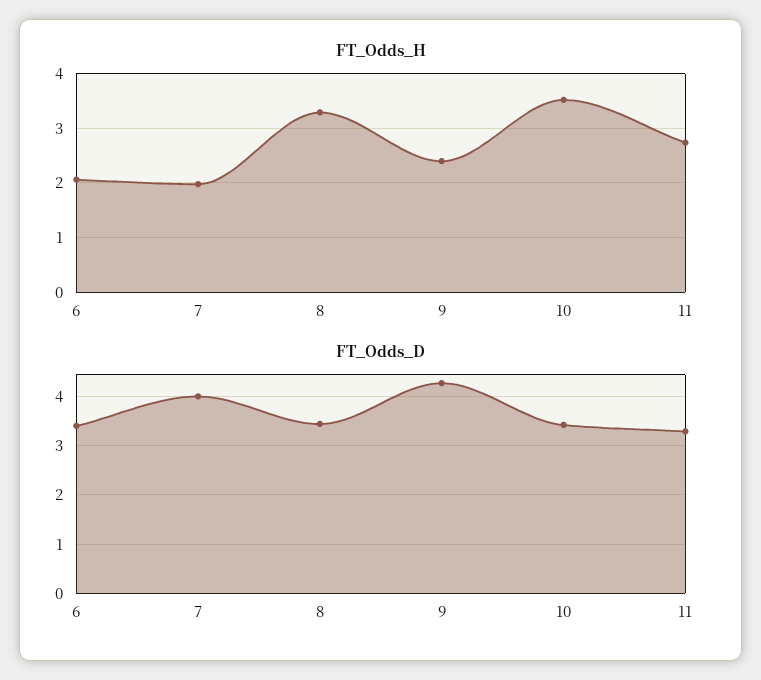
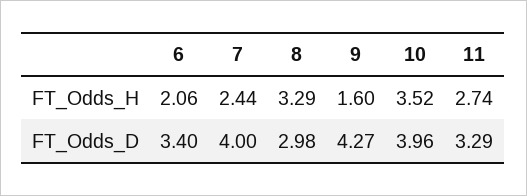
FT_Odds_H, 7: 2 -> 2.44
FT_Odds_H, 9: 2.4 -> 1.6
FT_Odds_D, 8: 3.4 -> 2.98
FT_Odds_D, 10: 3.4 -> 3.96

